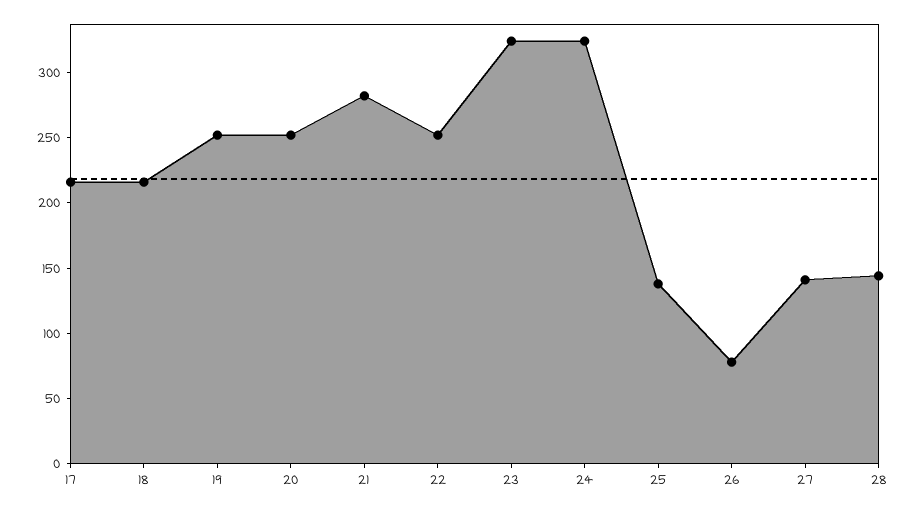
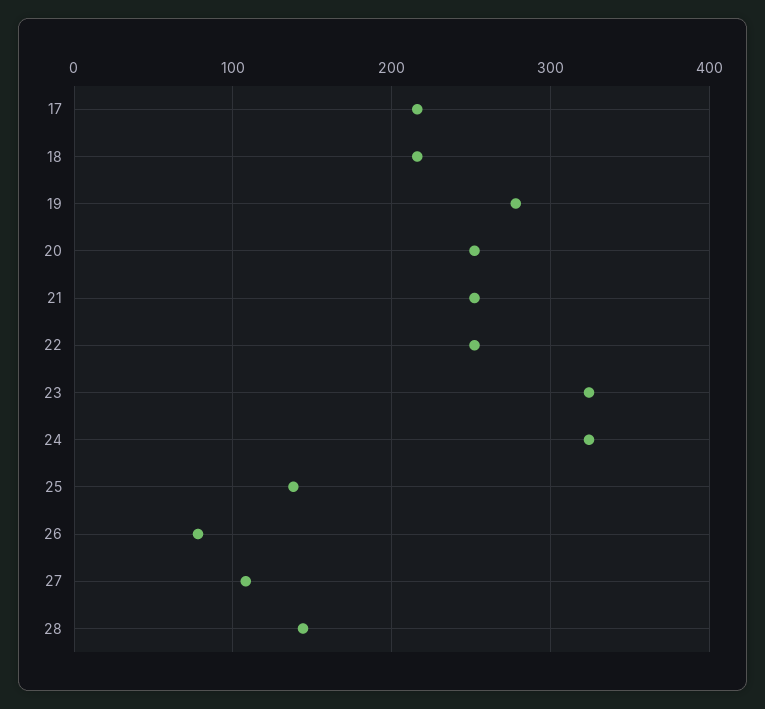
19: 250 -> 280
21: 280 -> 250
27: 140 -> 110

